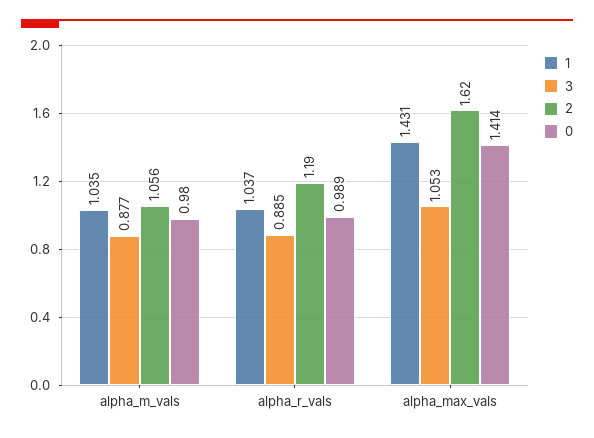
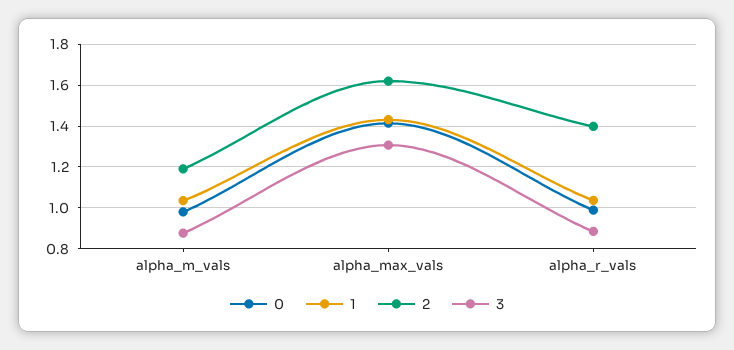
2, alpha_m_vals: 1.056 -> 1.2
2, alpha_r_vals: 1.19 -> 1.4
3, alpha_max_vals: 1.053 -> 1.3

